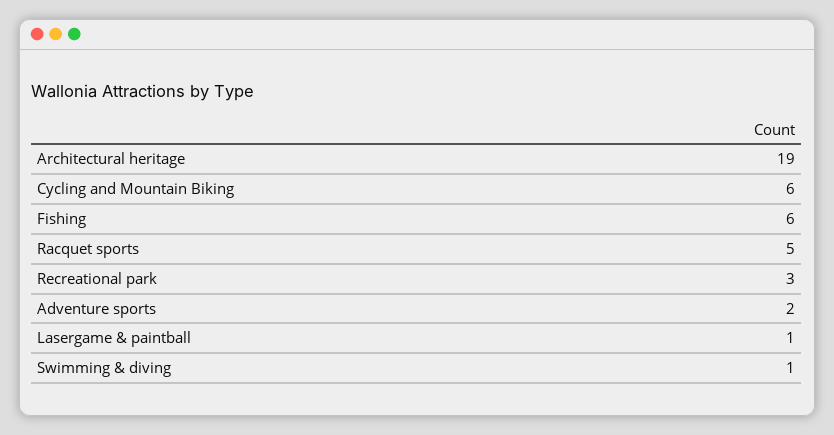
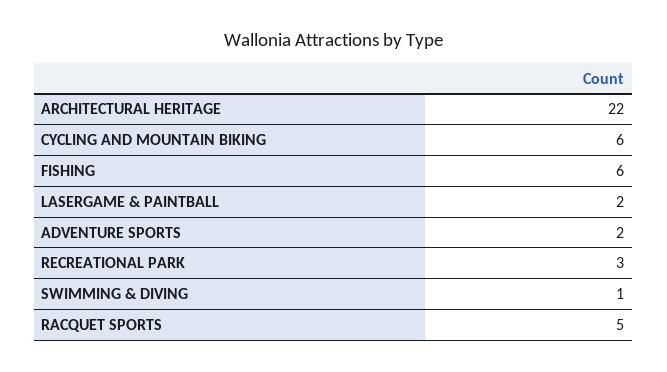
Architectural heritage: 19 -> 22
Lasergame & paintball: 1 -> 2

